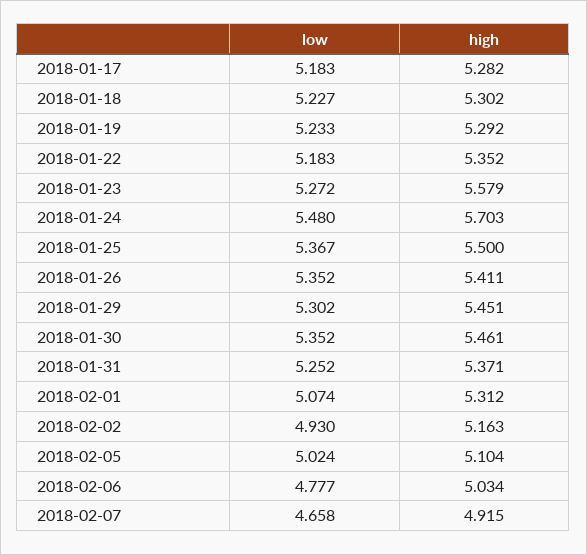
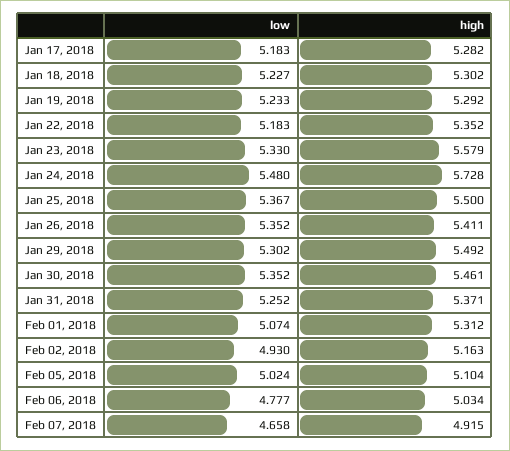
low, 2018-01-23: 5.272 -> 5.33
high, 2018-01-24: 5.703 -> 5.728
high, 2018-01-29: 5.451 -> 5.492

